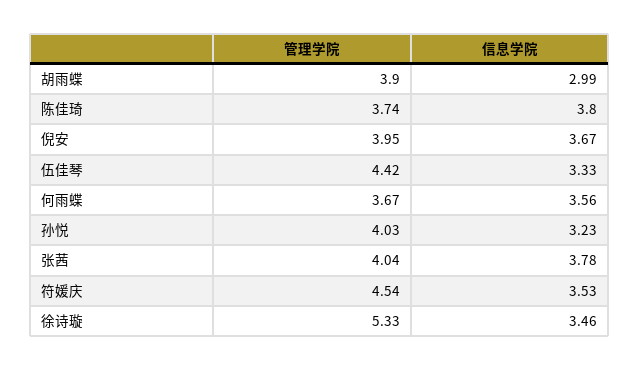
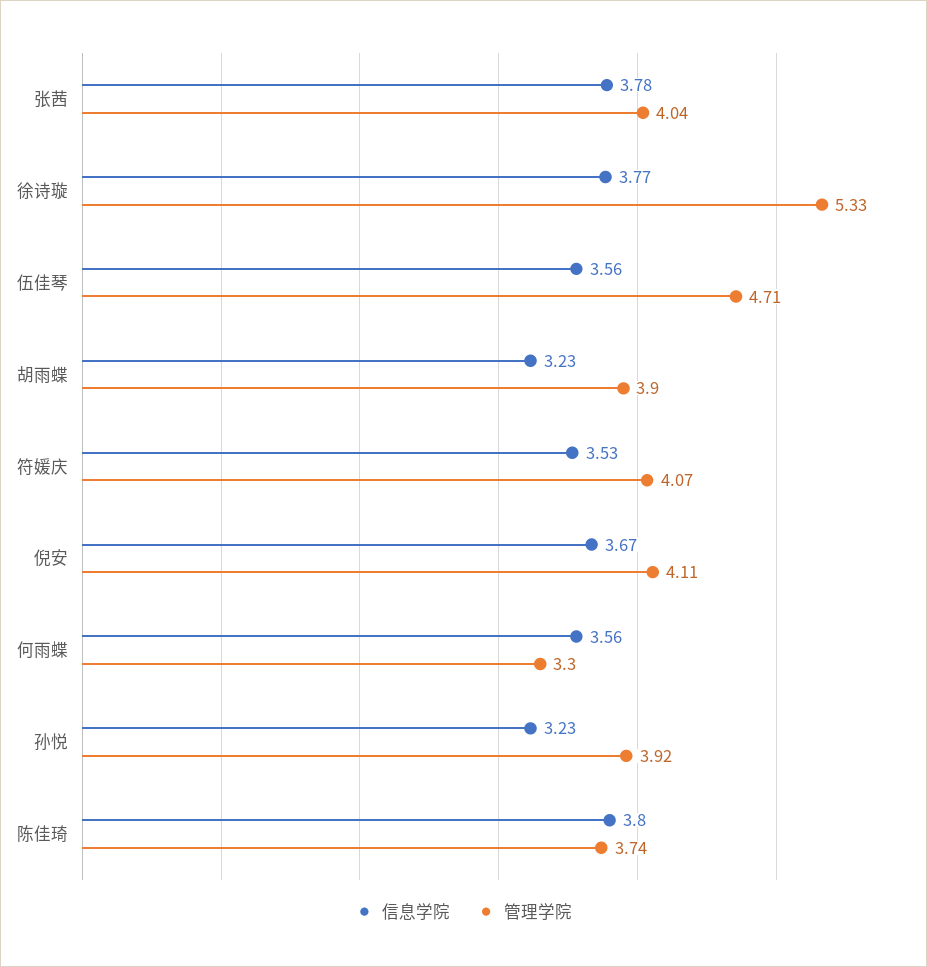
信息学院, 胡雨蝶: 2.99 -> 3.23
管理学院, 倪安: 3.95 -> 4.11
管理学院, 伍佳琴: 4.42 -> 4.71
信息学院, 伍佳琴: 3.33 -> 3.56
管理学院, 何雨蝶: 3.67 -> 3.3
管理学院, 孙悦: 4.03 -> 3.92
管理学院, 符媛庆: 4.54 -> 4.07
信息学院, 徐诗璇: 3.46 -> 3.77

